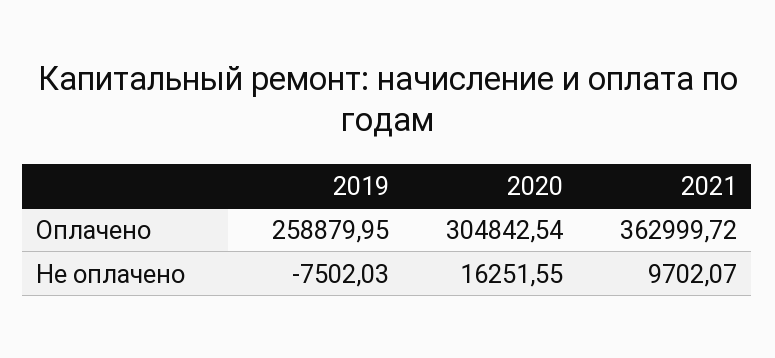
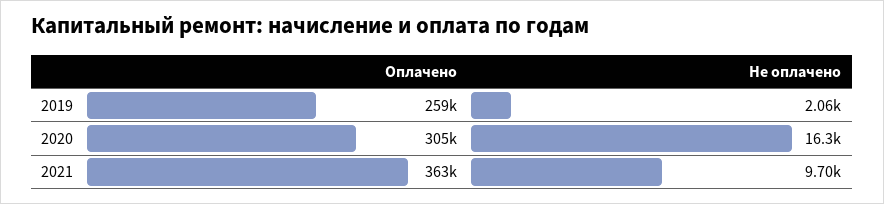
2019, Не оплачено: -7502.03 -> 2060

